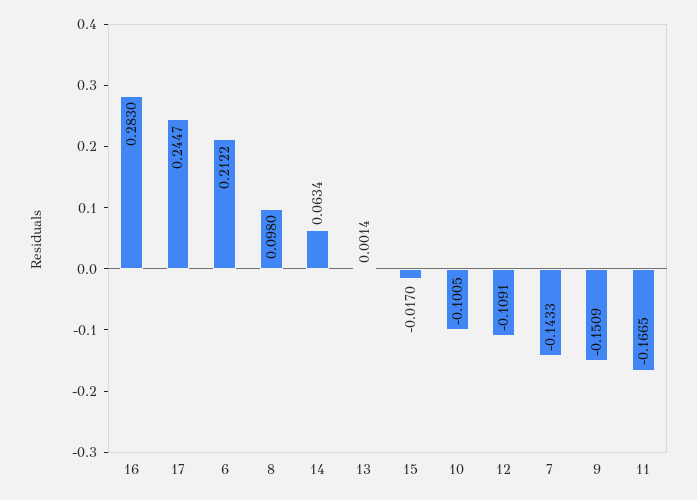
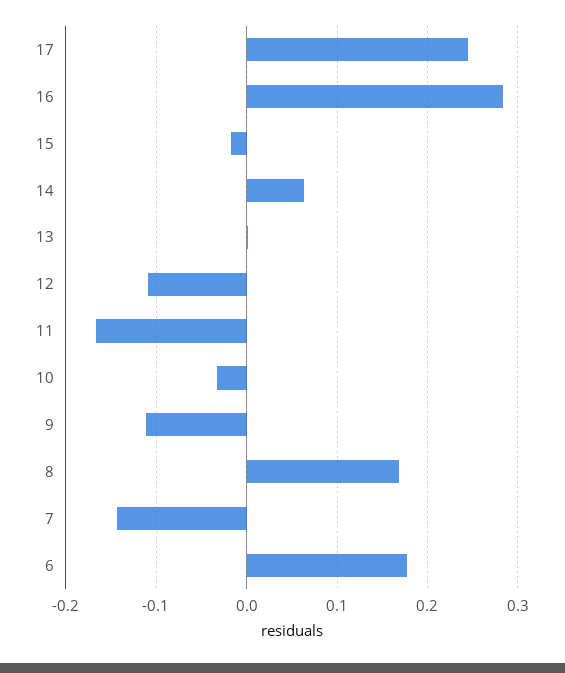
6: 0.2122 -> 0.18
8: 0.098 -> 0.17
10: -0.1005 -> -0.03
9: -0.1509 -> -0.11

